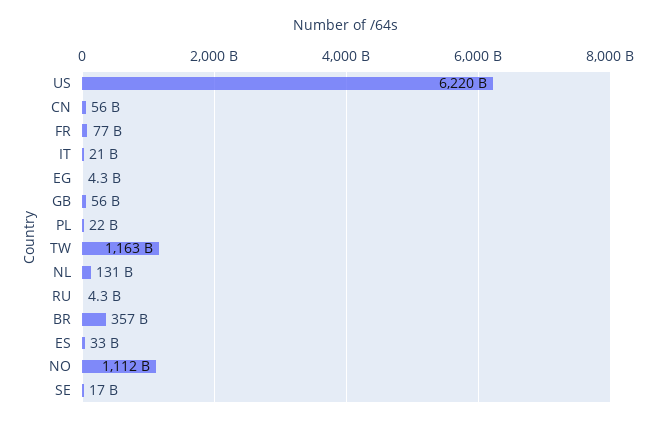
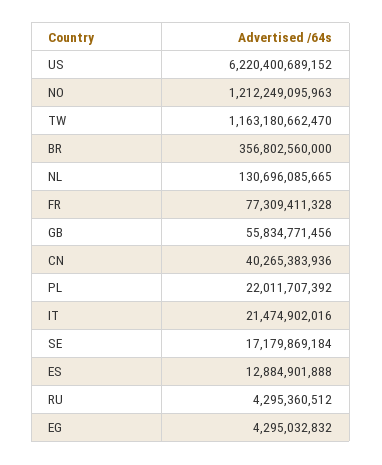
CN: 56000000000 -> 40265383936
ES: 33000000000 -> 12884901888
NO: 1112000000000 -> 1212249095963

